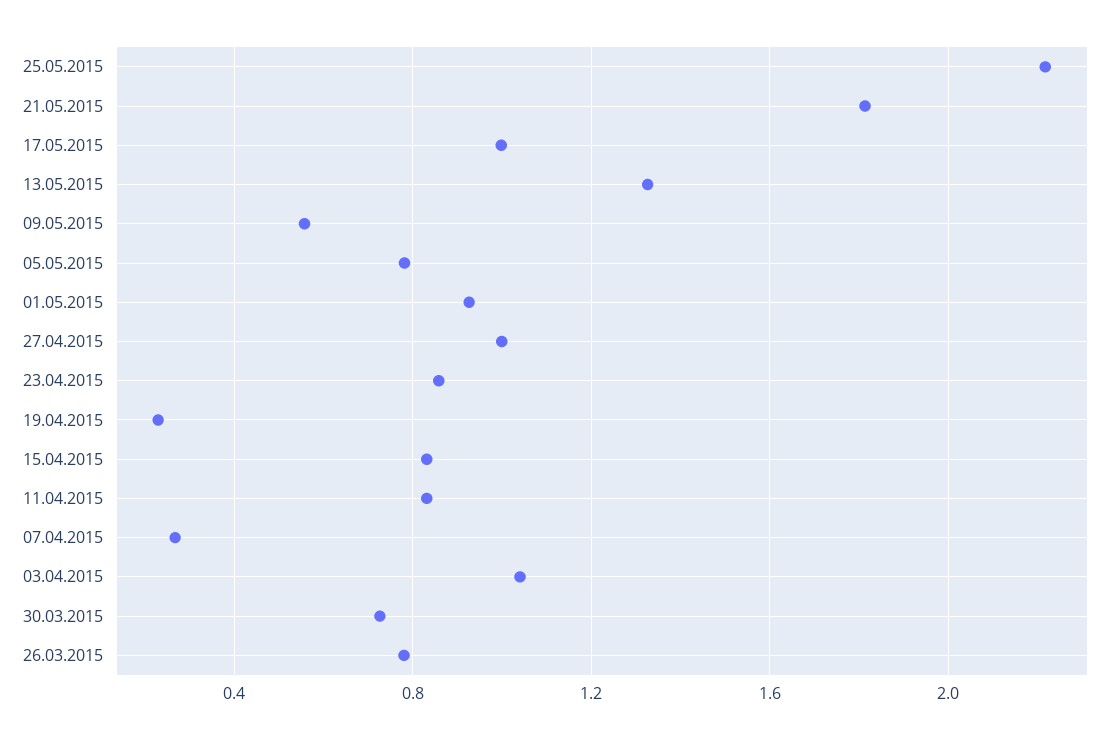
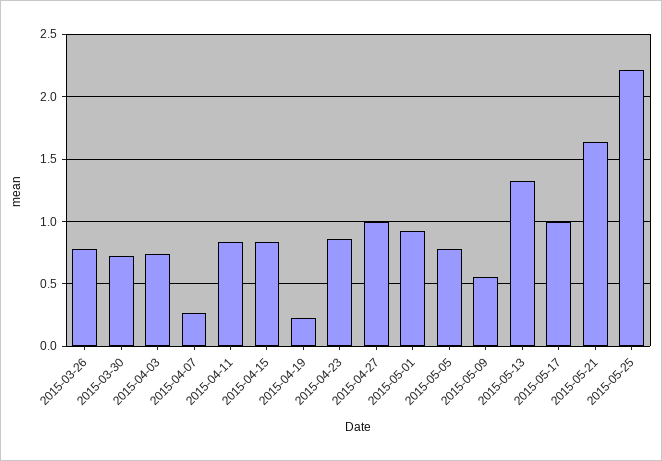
21.05.2015: 1.8 -> 1.65
03.04.2015: 1.05 -> 0.75

